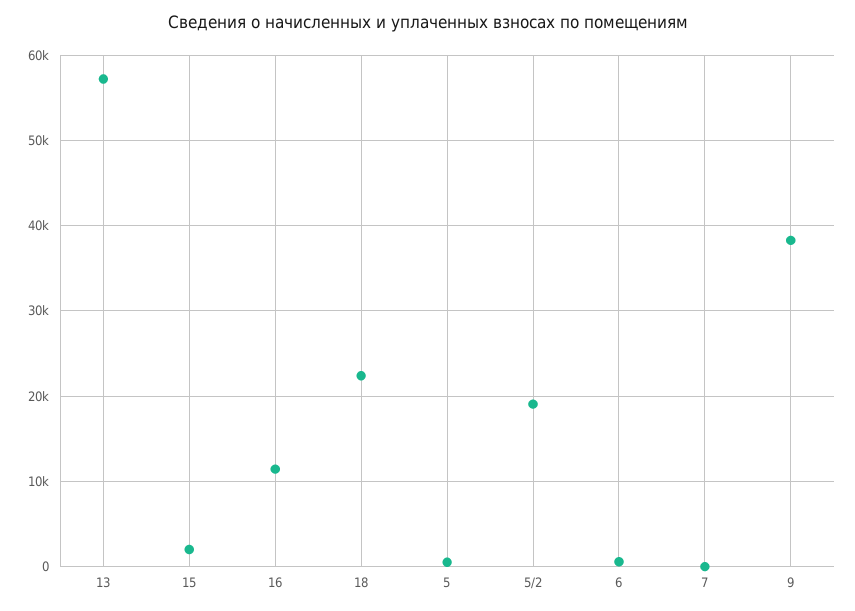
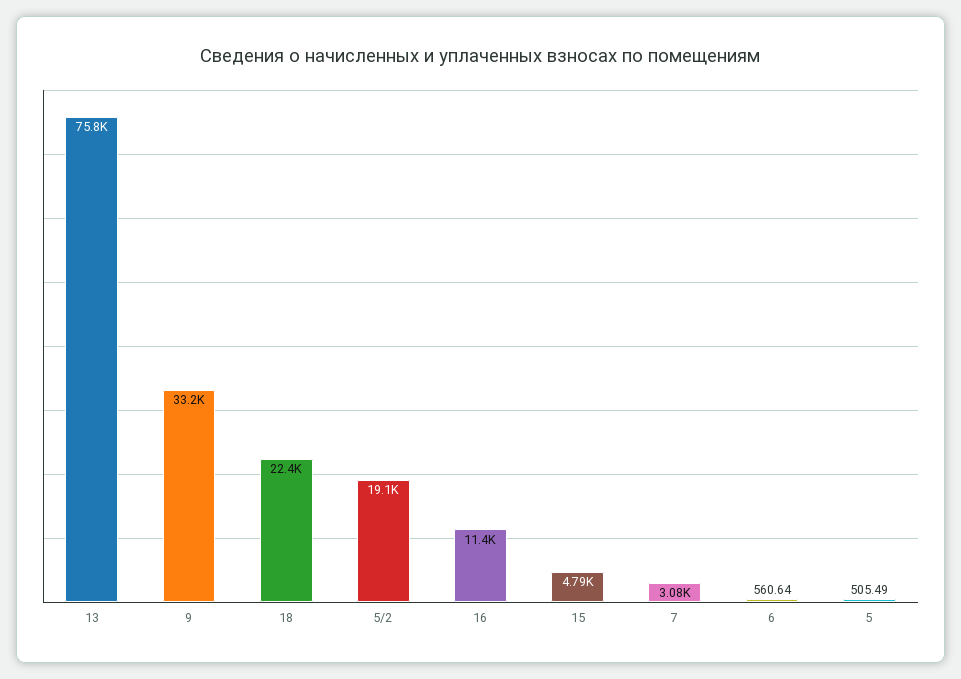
13: 57000 -> 75800
15: 2000 -> 4790
7: 0 -> 3080
9: 38000 -> 33200

